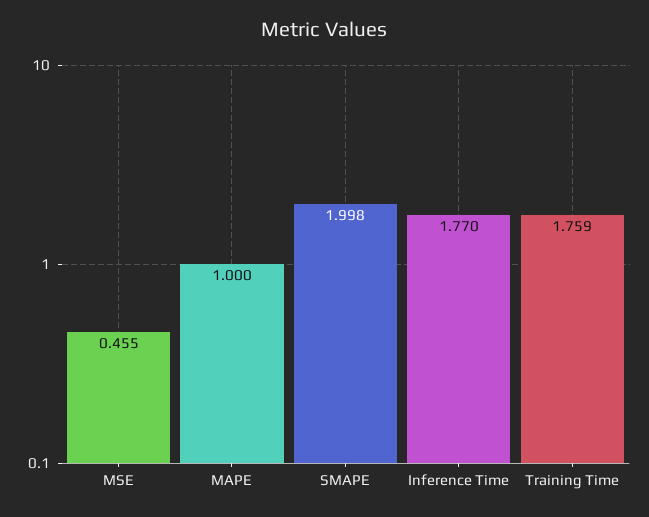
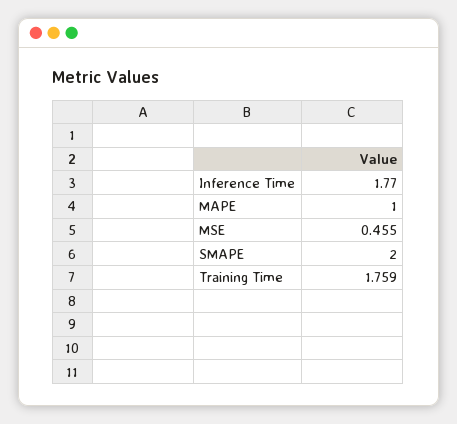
SMAPE: 1.998 -> 2

